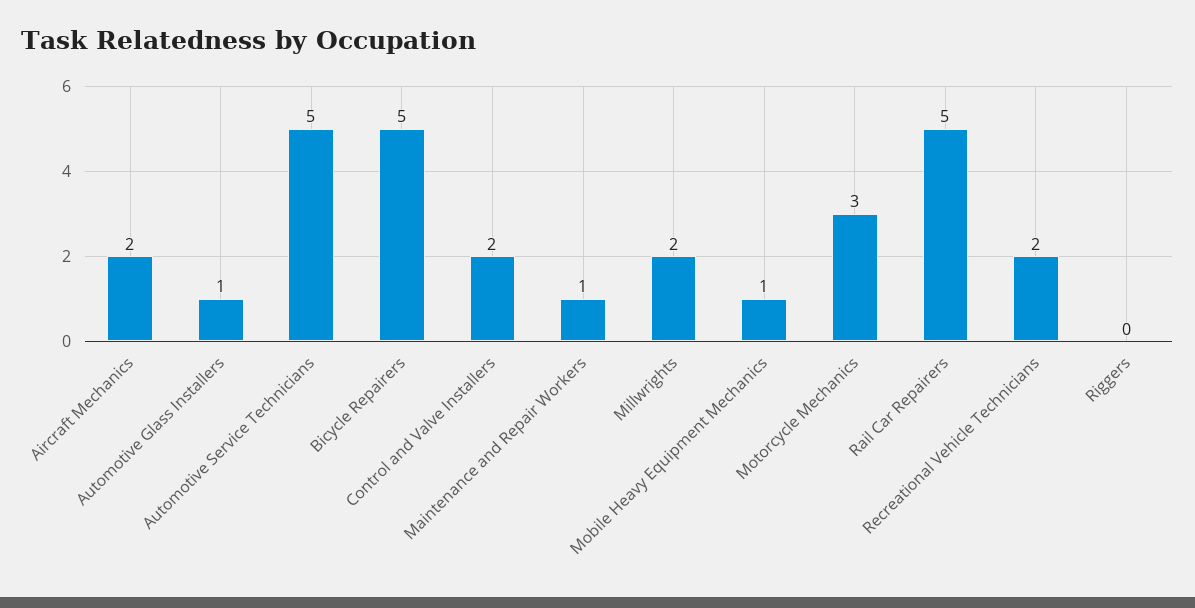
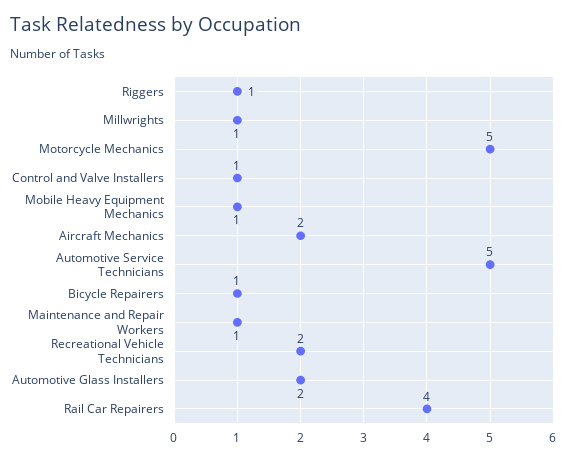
Automotive Glass Installers: 1 -> 2
Bicycle Repairers: 5 -> 1
Control and Valve Installers: 2 -> 1
Millwrights: 2 -> 1
Motorcycle Mechanics: 3 -> 5
Rail Car Repairers: 5 -> 4
Riggers: 0 -> 1

